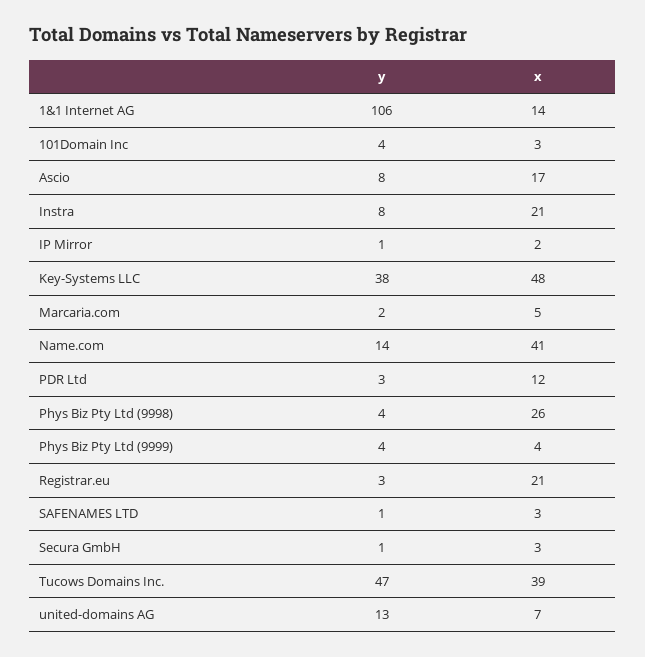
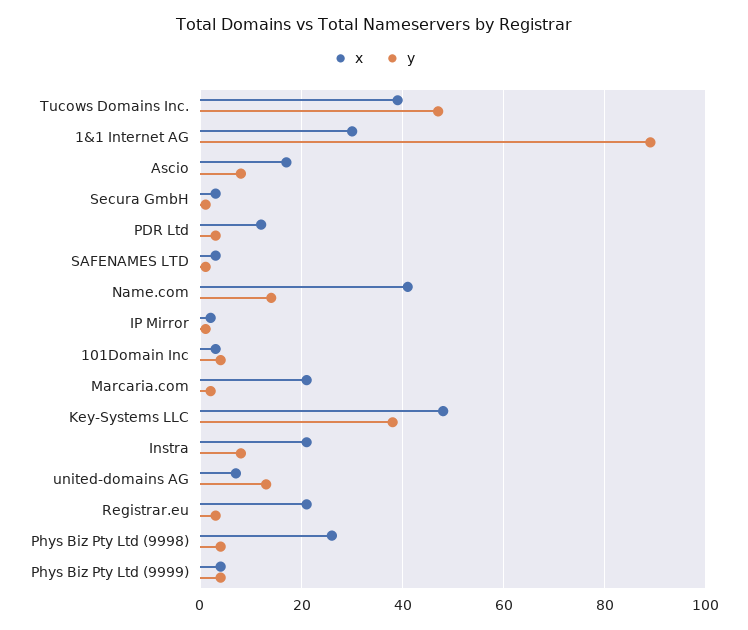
y, 1&1 Internet AG: 106 -> 90
x, 1&1 Internet AG: 14 -> 30
x, Marcaria.com: 5 -> 20

